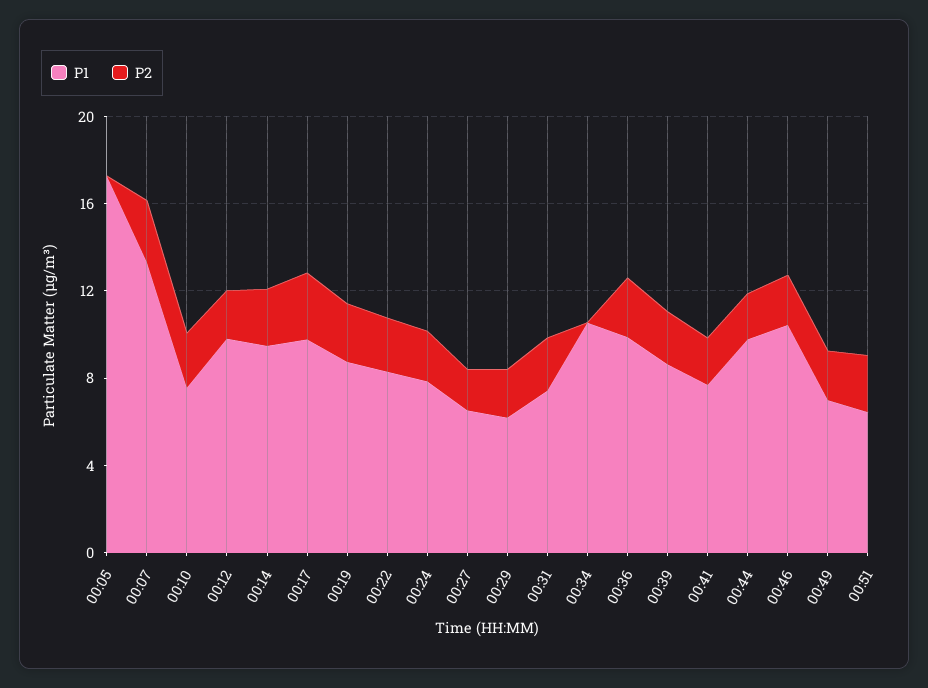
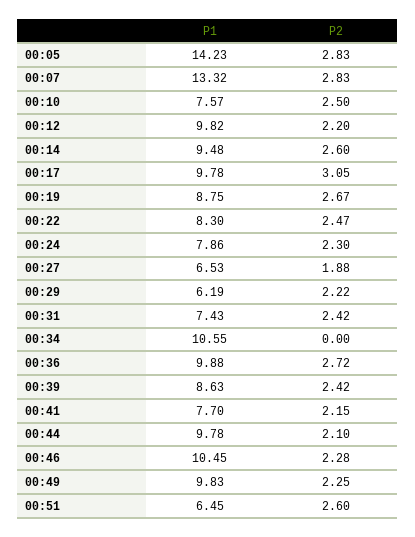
P1, 00:05: 17 -> 14.23
P2, 00:05: 0 -> 2.83
P1, 00:49: 7 -> 9.83

